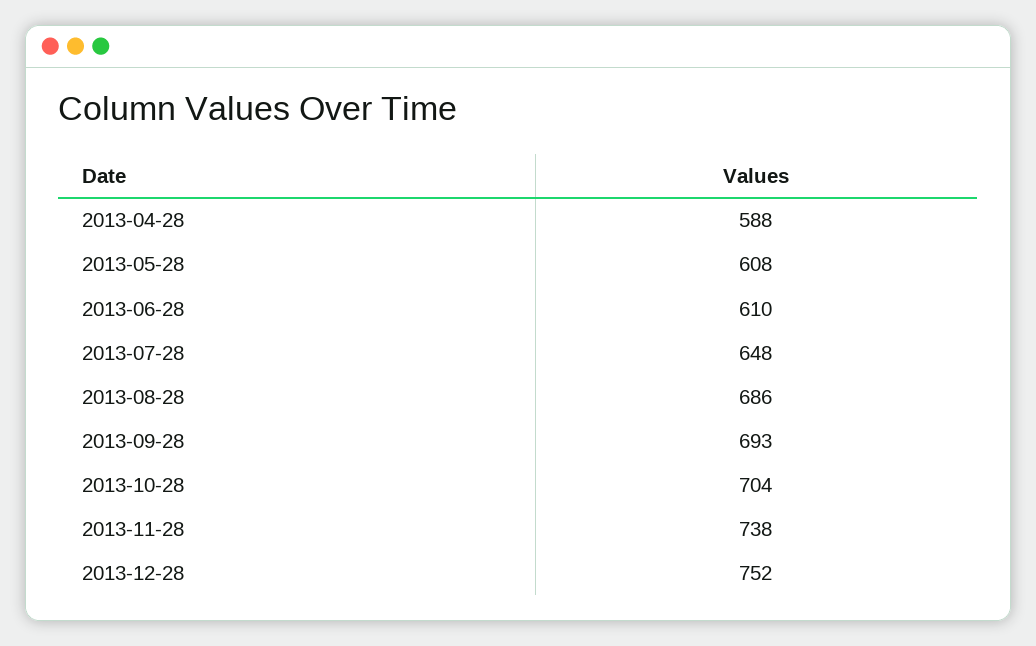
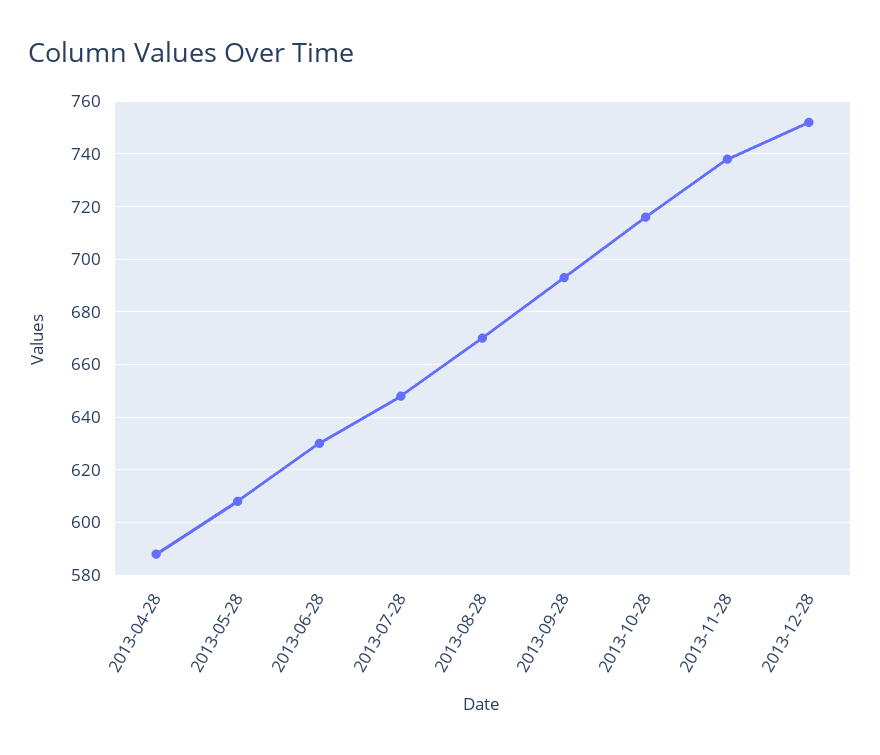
2013-06-28: 610 -> 630
2013-08-28: 686 -> 670
2013-10-28: 704 -> 715

